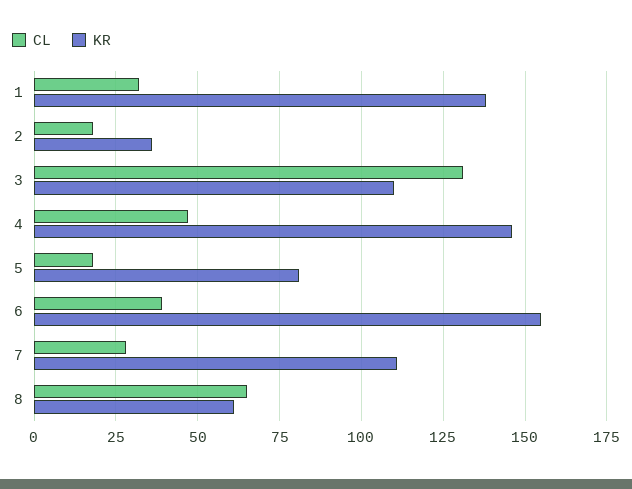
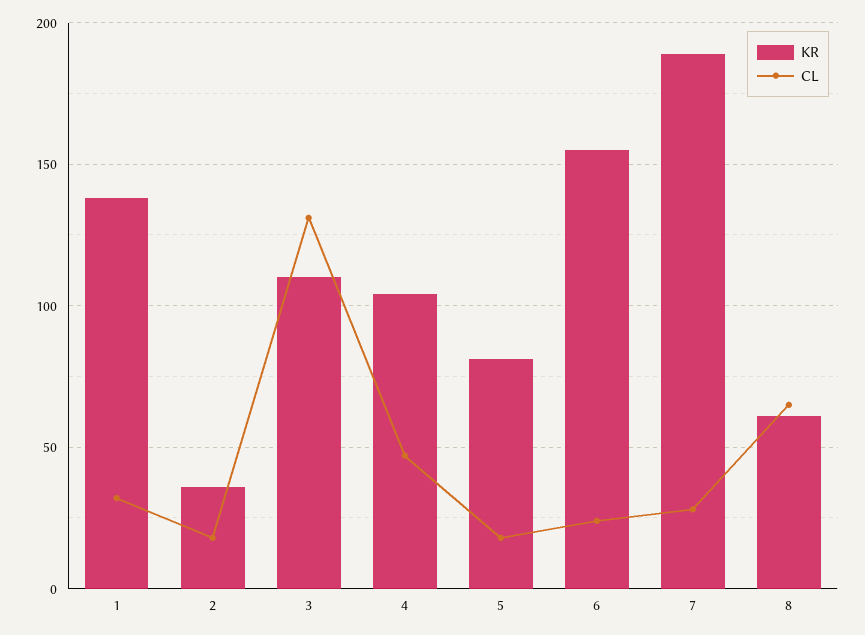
KR, 4: 145 -> 105
CL, 6: 40 -> 25
KR, 7: 110 -> 190

